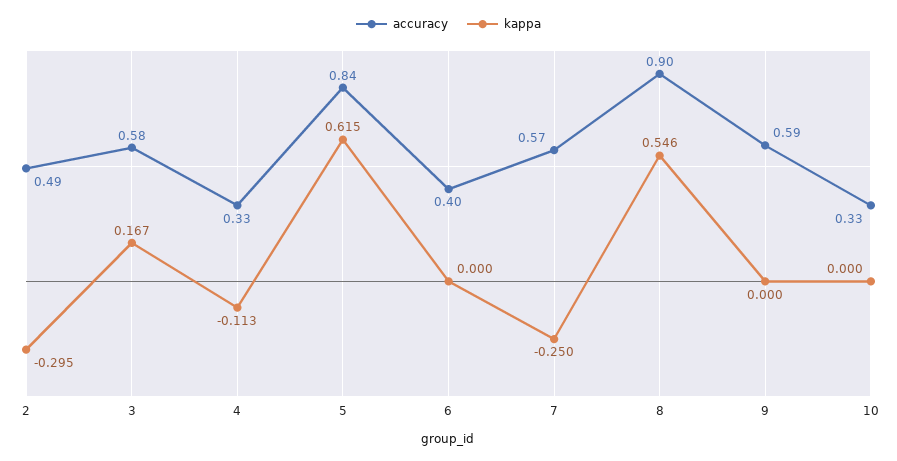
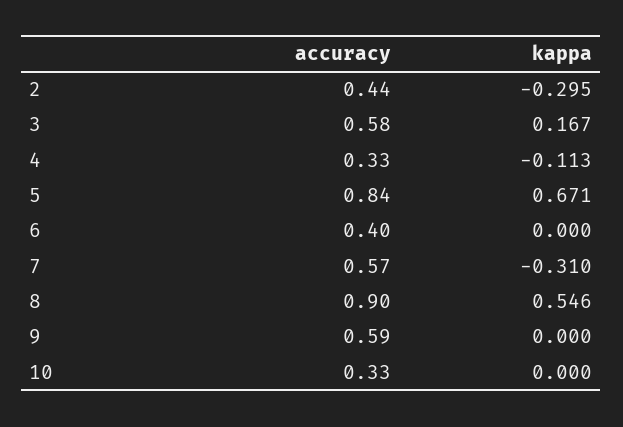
accuracy, 2: 0.49 -> 0.44
kappa, 5: 0.615 -> 0.671
kappa, 7: -0.25 -> -0.31

